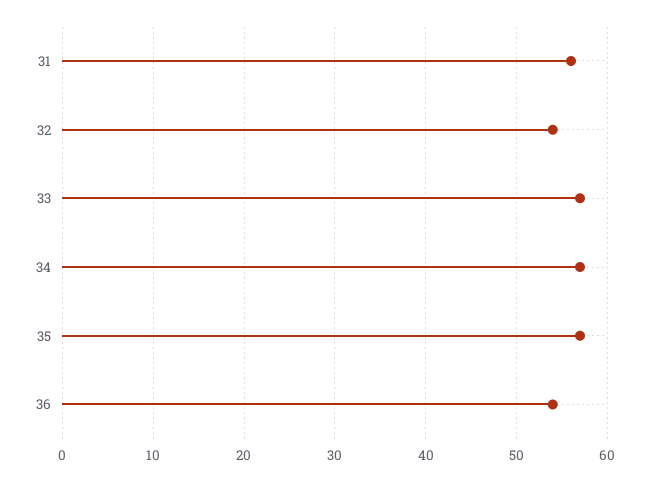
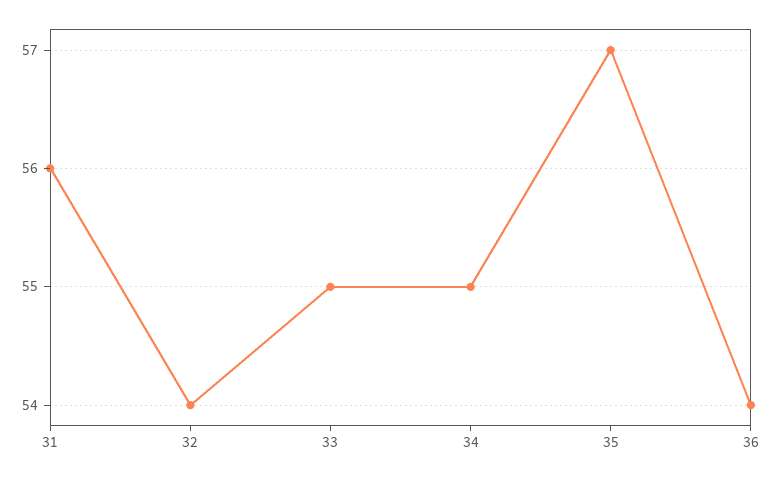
33: 57 -> 55
34: 57 -> 55

